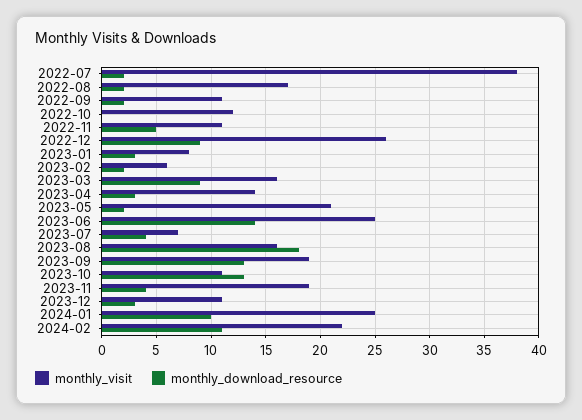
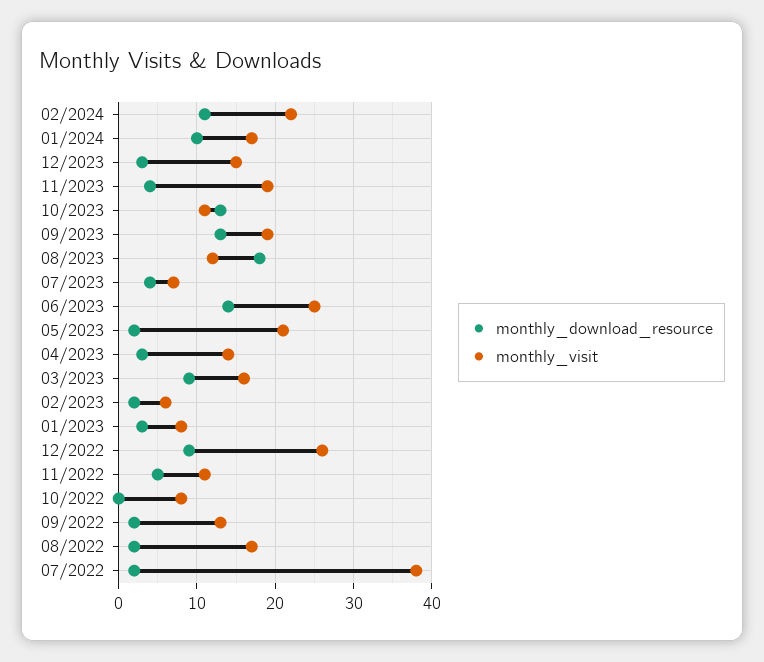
monthly_visit, 2022-09: 11 -> 13
monthly_visit, 2022-10: 12 -> 8
monthly_visit, 2023-08: 16 -> 12
monthly_visit, 2023-12: 11 -> 15
monthly_visit, 2024-01: 25 -> 17

